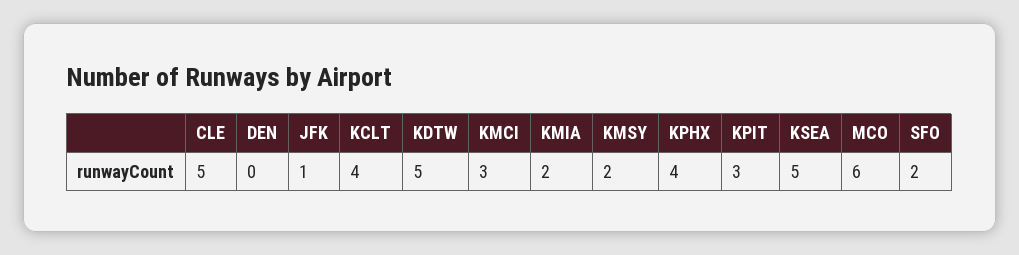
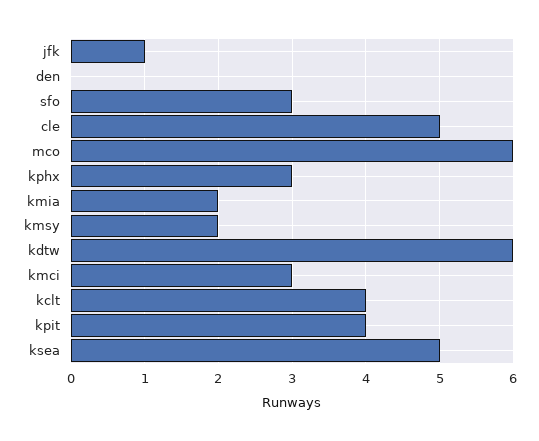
KDTW: 5 -> 6
KPHX: 4 -> 3
KPIT: 3 -> 4
SFO: 2 -> 3

